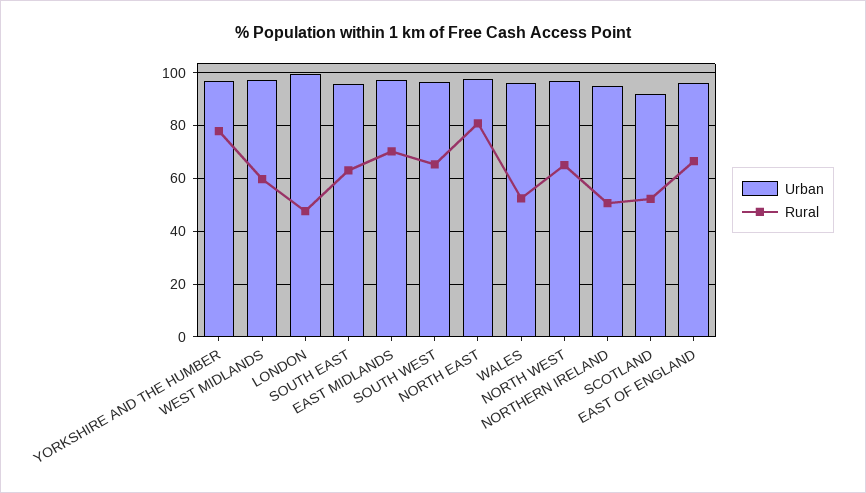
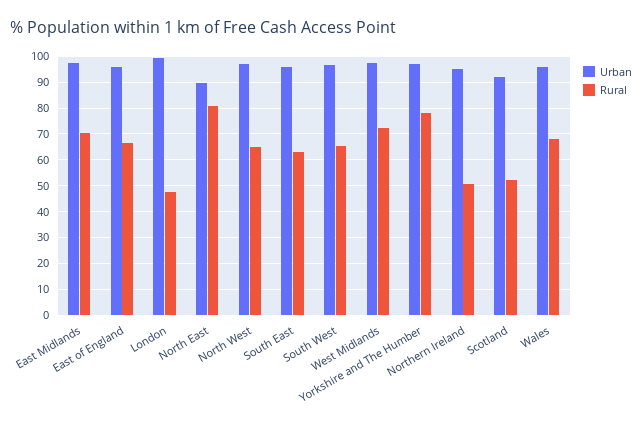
Rural, WEST MIDLANDS: 60 -> 72.5
Urban, NORTH EAST: 97.5 -> 90
Rural, WALES: 52.5 -> 67.5

